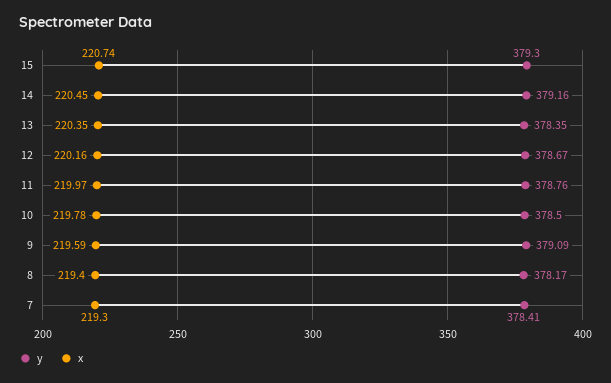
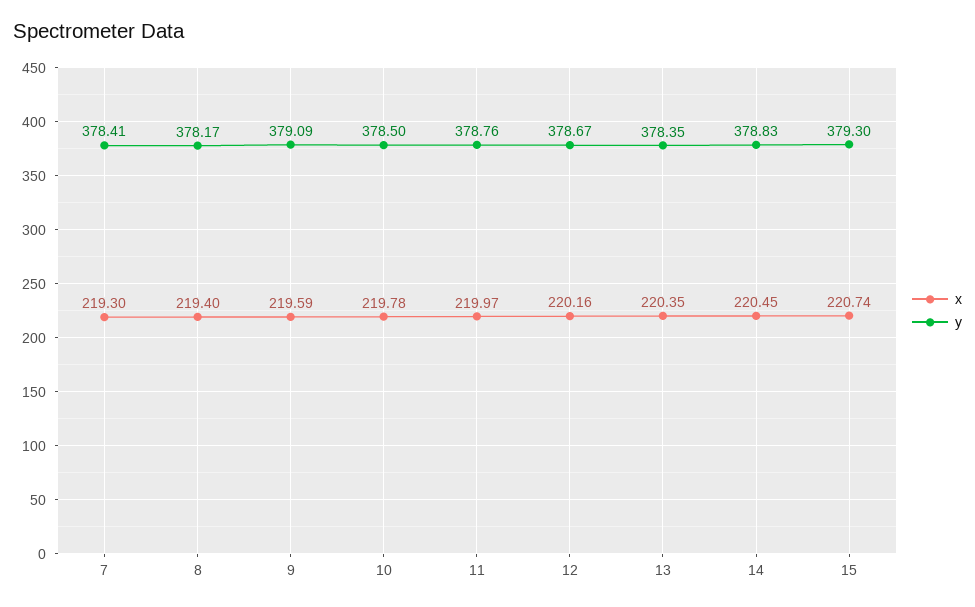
y, 14: 379.16 -> 378.83

